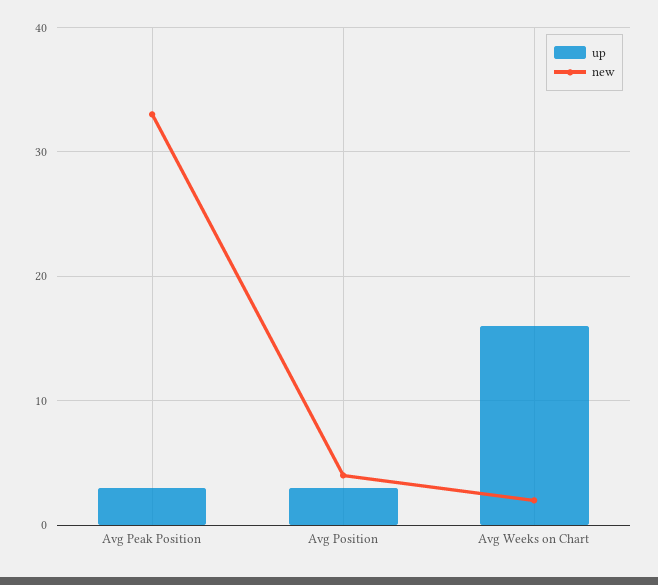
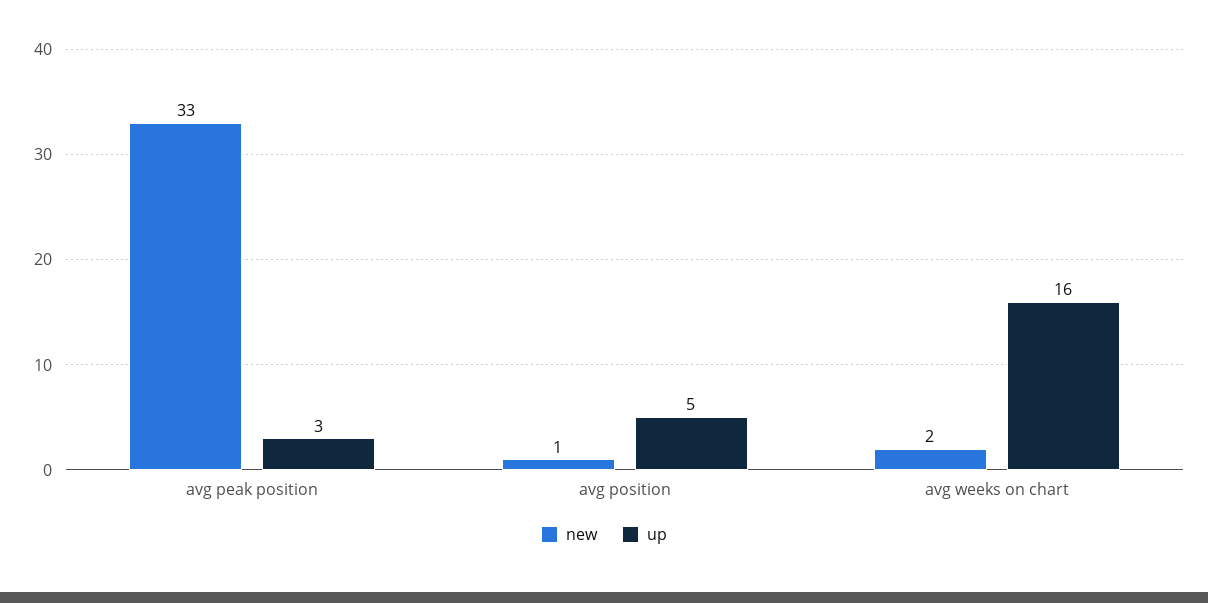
up, Avg Position: 3 -> 5
new, Avg Position: 4 -> 1

